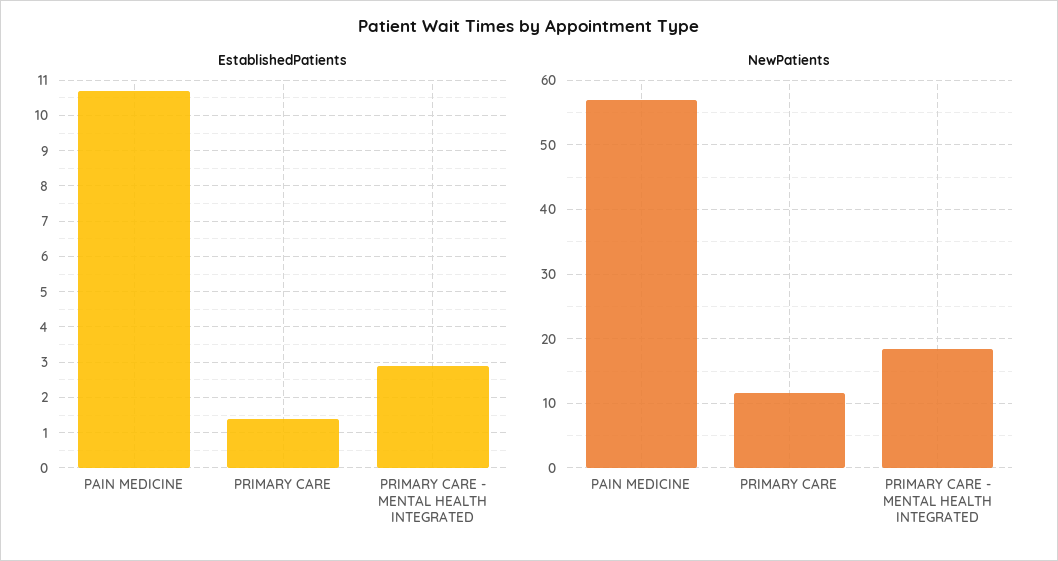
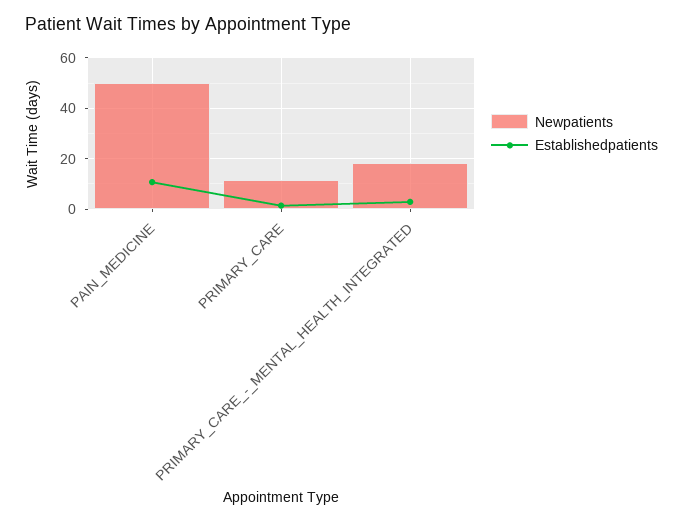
NewPatients, PAIN MEDICINE: 57 -> 50

